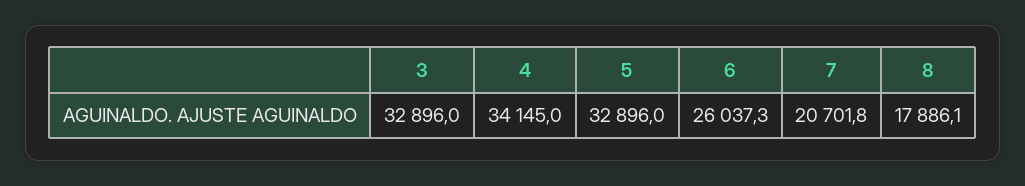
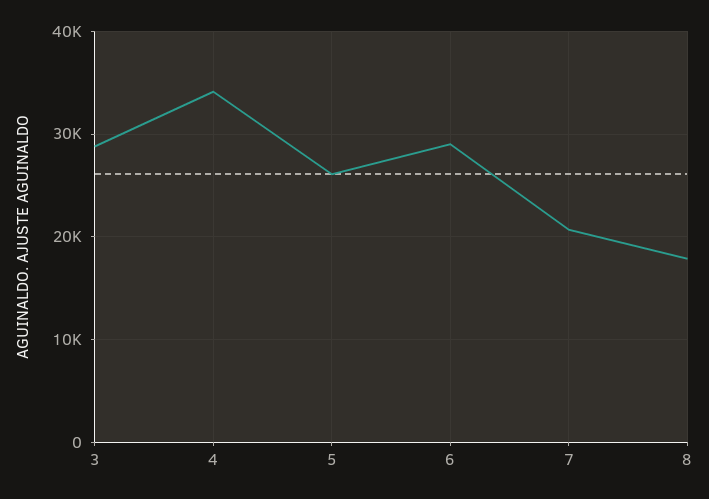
3: 32896 -> 29000
5: 32896 -> 26000
6: 26037.3 -> 29000

